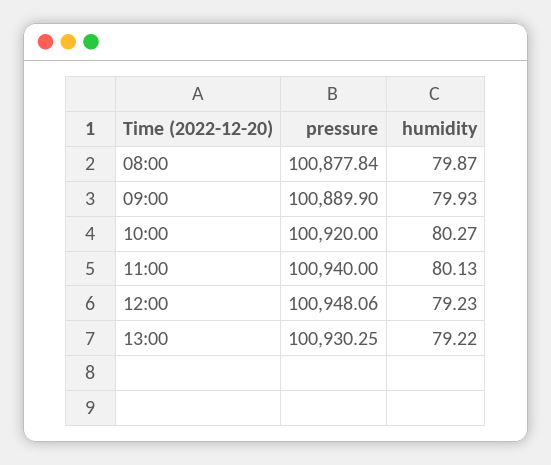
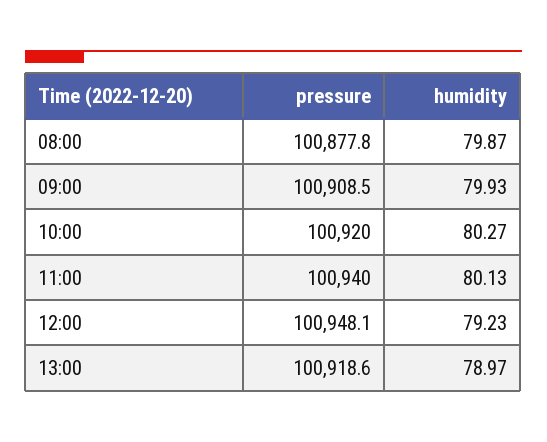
pressure, 09:00: 100889.9 -> 100908.5
pressure, 13:00: 100930.25 -> 100918.6
humidity, 13:00: 79.22 -> 78.97

